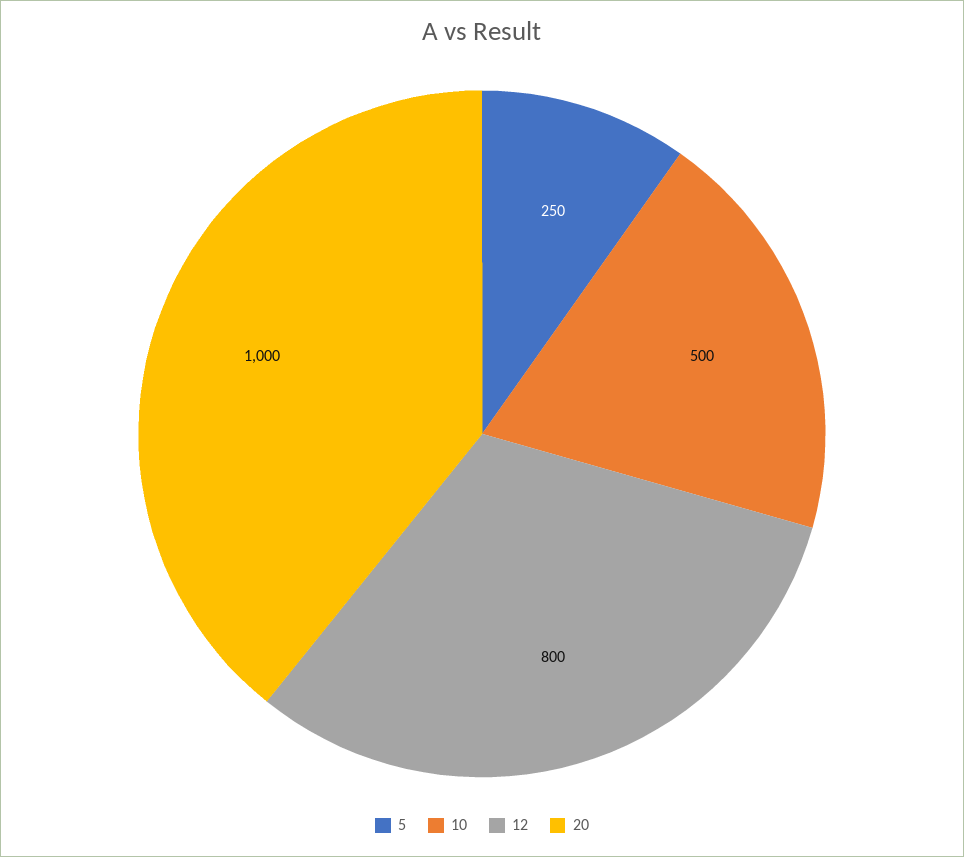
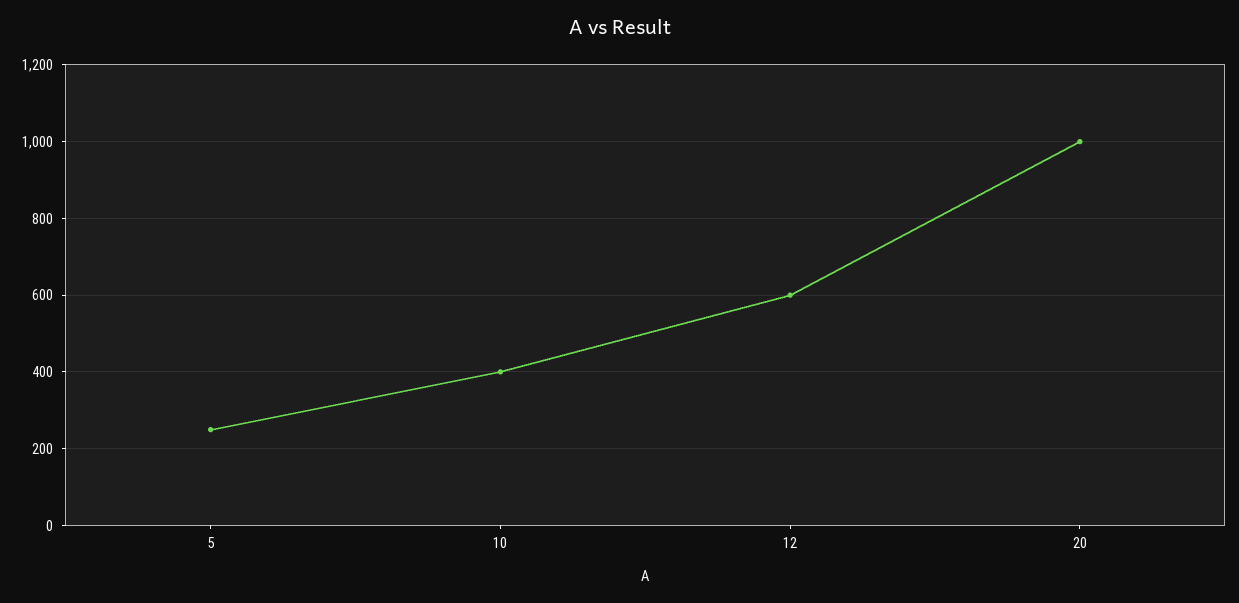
10: 500 -> 400
12: 800 -> 600

